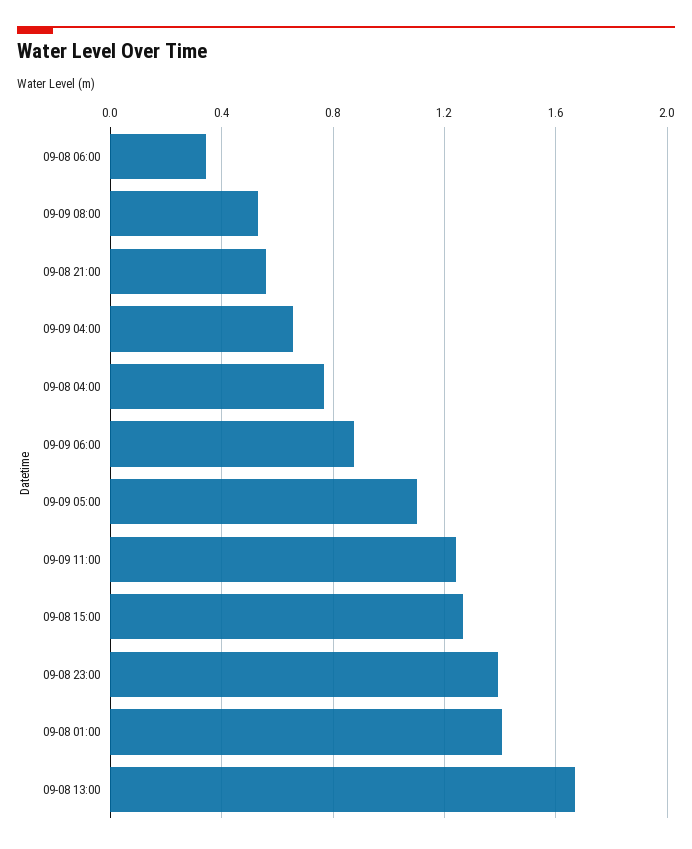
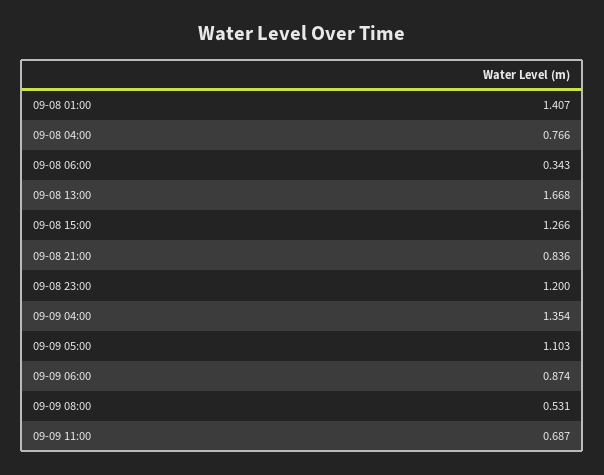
09-08 21:00: 0.55 -> 0.836
09-09 04:00: 0.65 -> 1.354
09-09 11:00: 1.25 -> 0.687
09-08 23:00: 1.4 -> 1.2

